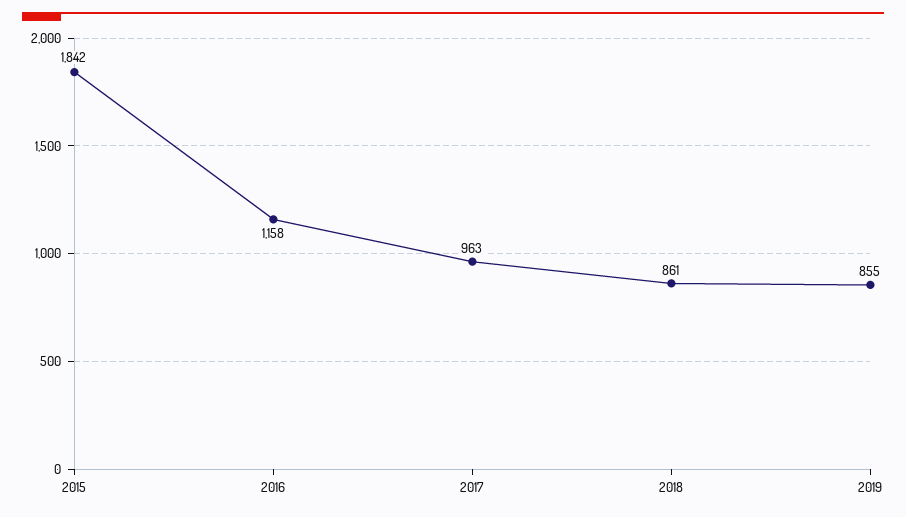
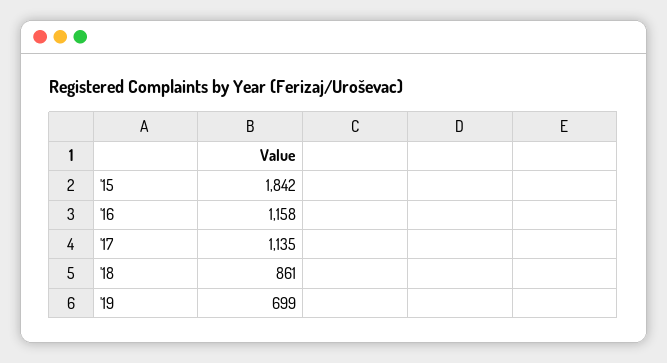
2017: 963 -> 1135
2019: 855 -> 699

